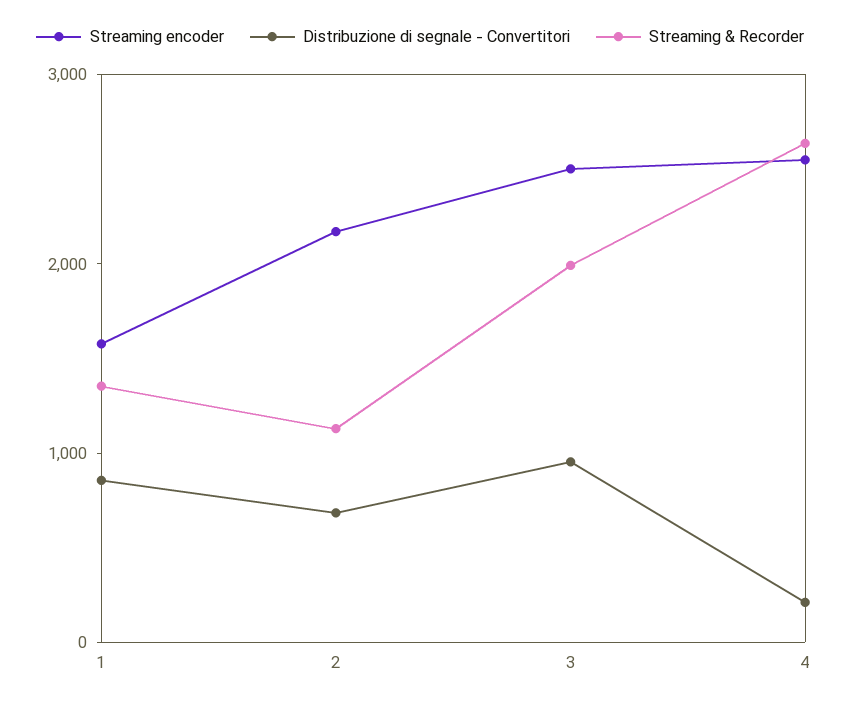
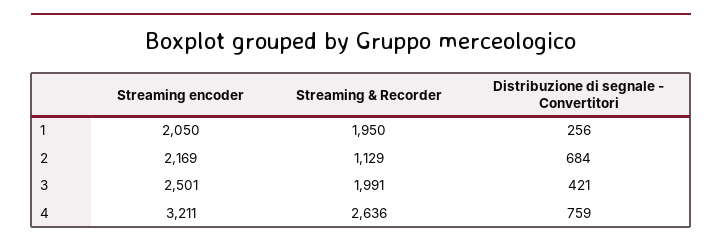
Streaming encoder, 1: 1600 -> 2050
Distribuzione di segnale - Convertitori, 1: 800 -> 256
Streaming & Recorder, 1: 1400 -> 1950
Distribuzione di segnale - Convertitori, 3: 1000 -> 421
Streaming encoder, 4: 2600 -> 3211
Distribuzione di segnale - Convertitori, 4: 200 -> 759

